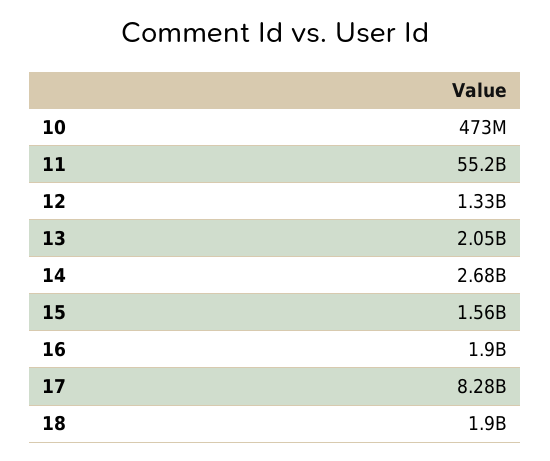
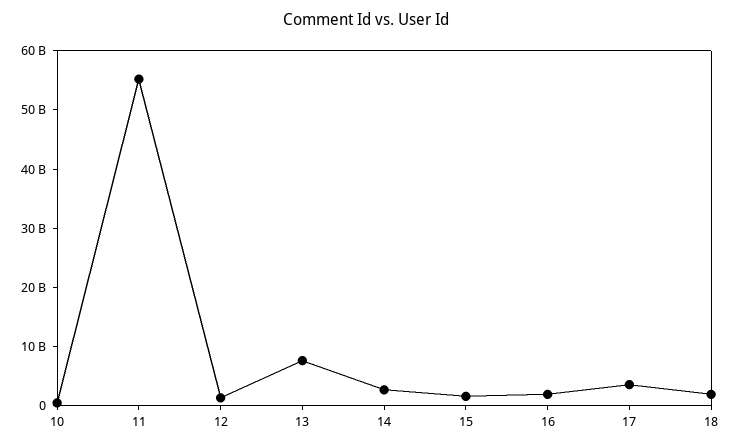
13: 2050000000 -> 8000000000
17: 8280000000 -> 4000000000

